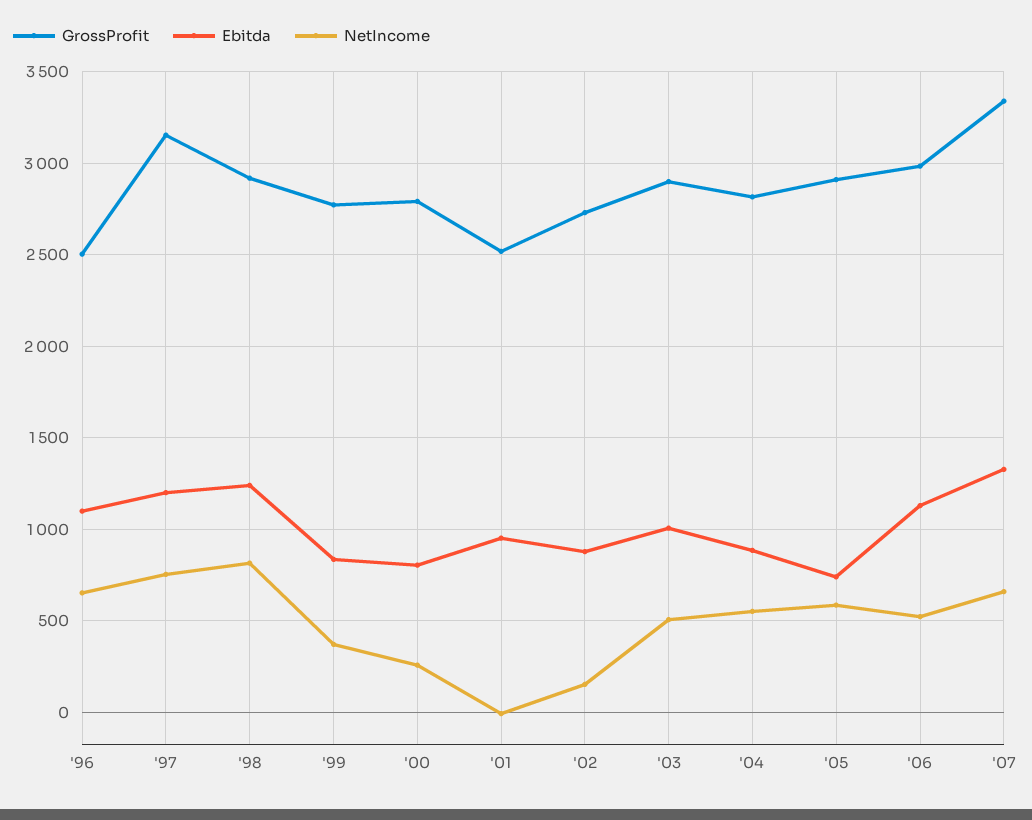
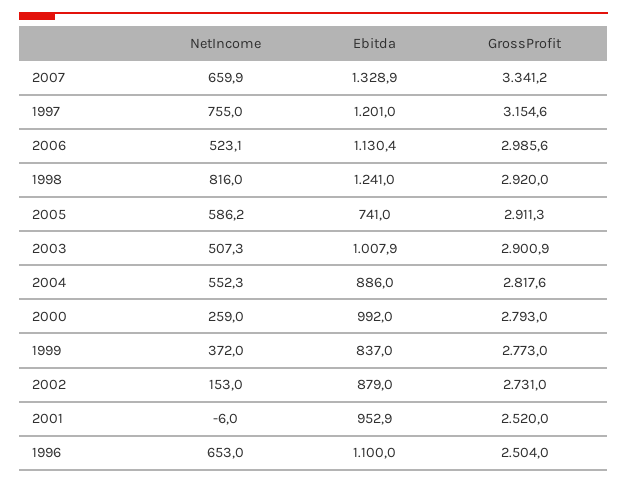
Ebitda, '00: 800 -> 992

